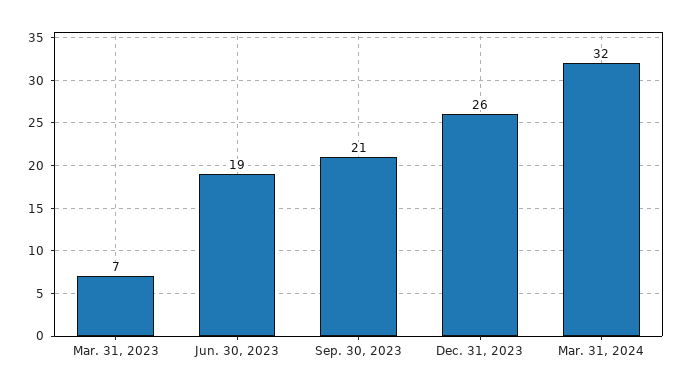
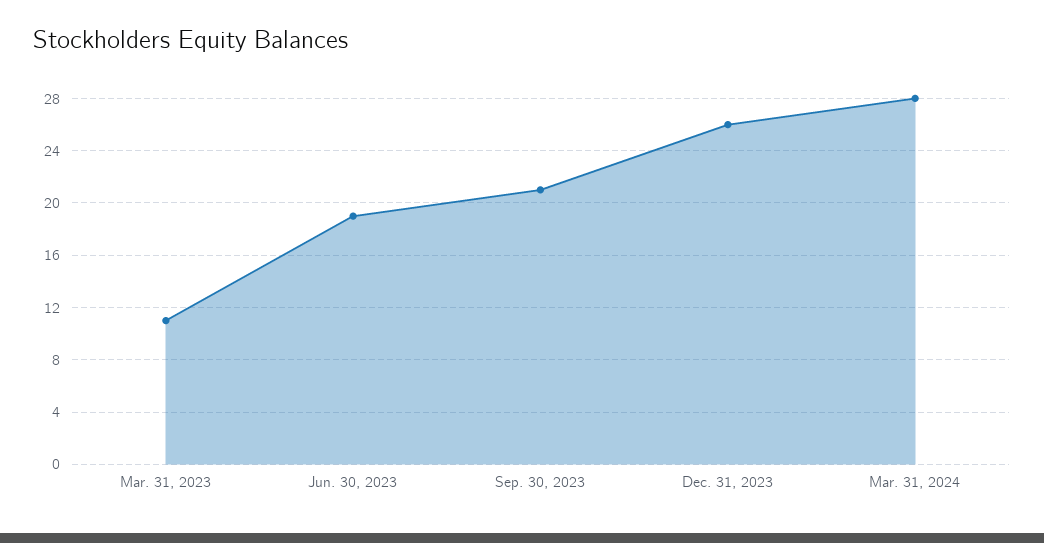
Mar. 31, 2023: 7 -> 11
Mar. 31, 2024: 32 -> 28

